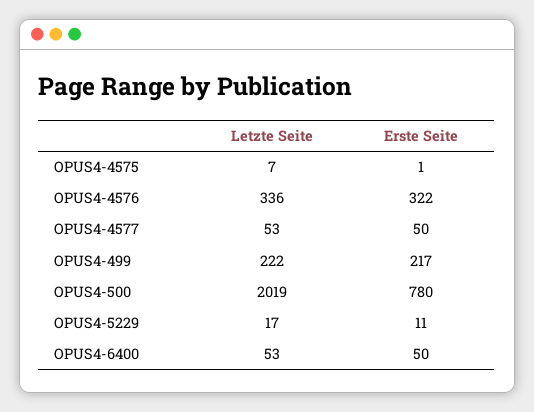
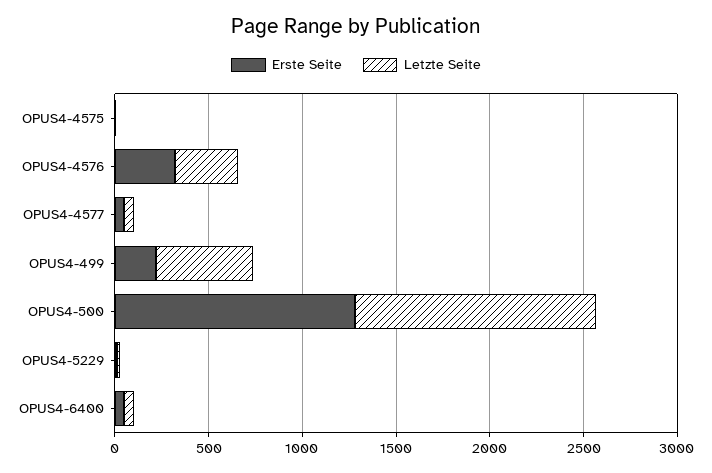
Letzte Seite, OPUS4-499: 222 -> 500
Letzte Seite, OPUS4-500: 2019 -> 1300
Erste Seite, OPUS4-500: 780 -> 1300

